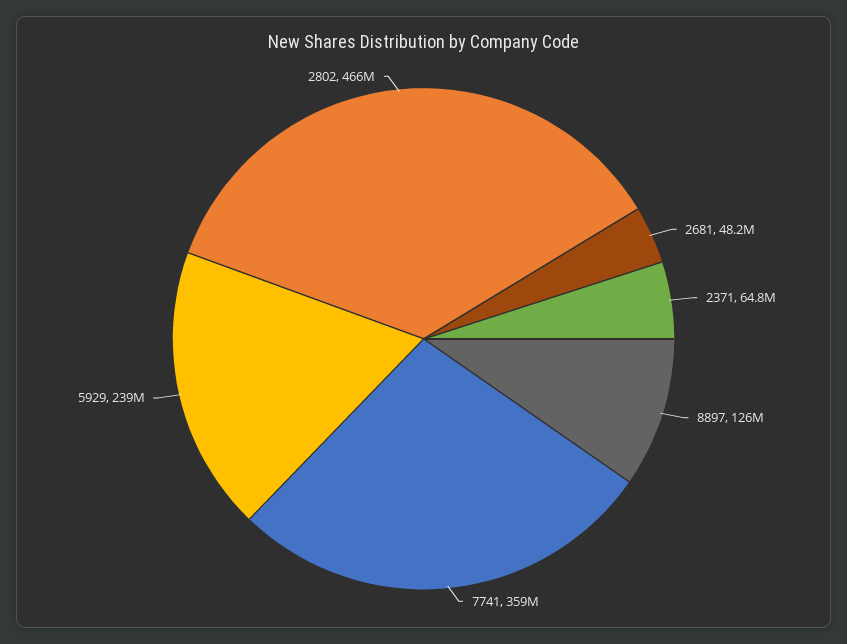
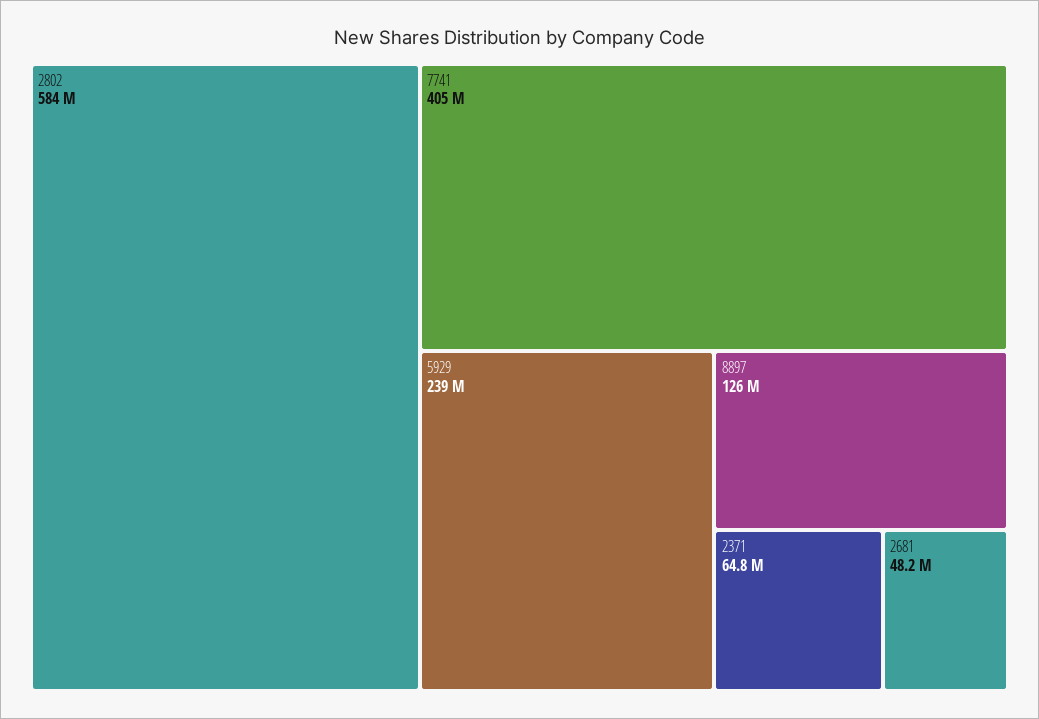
7741: 359000000 -> 405000000
2802: 466000000 -> 584000000

